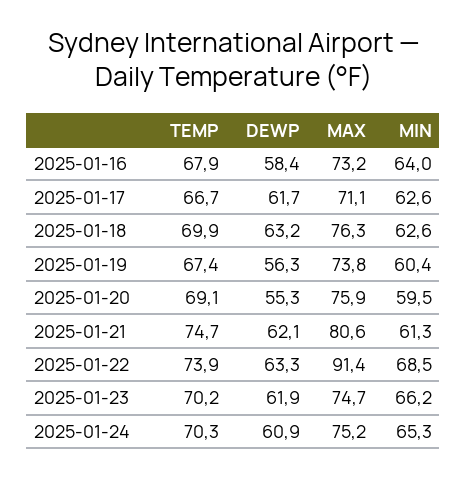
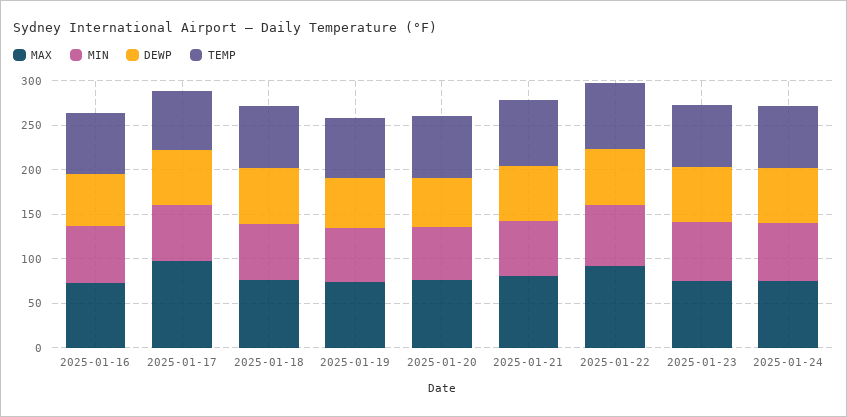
MAX, 2025-01-17: 71.1 -> 100

